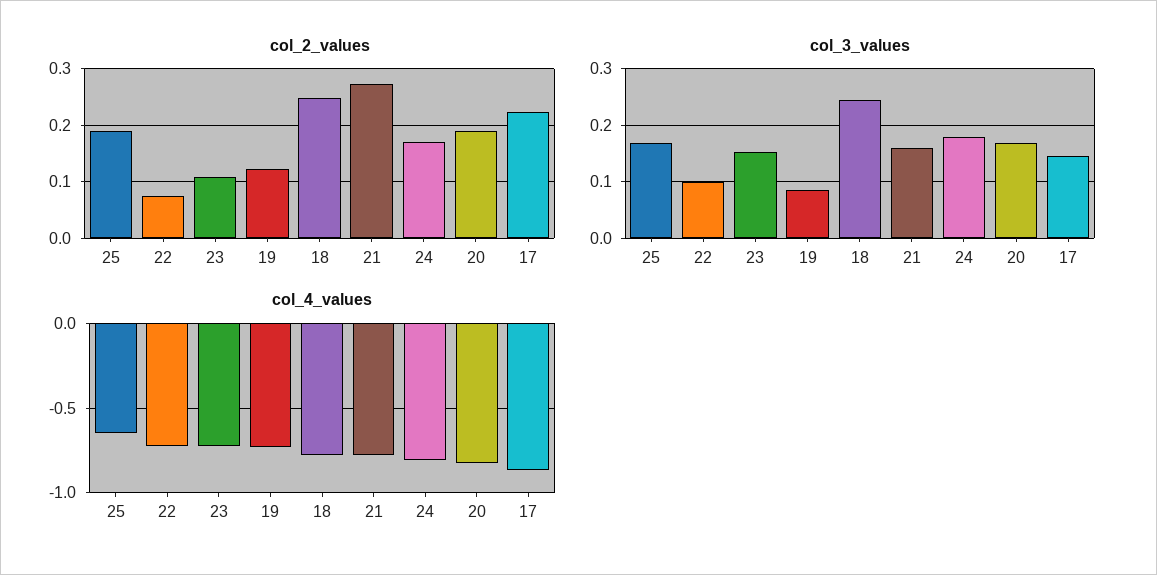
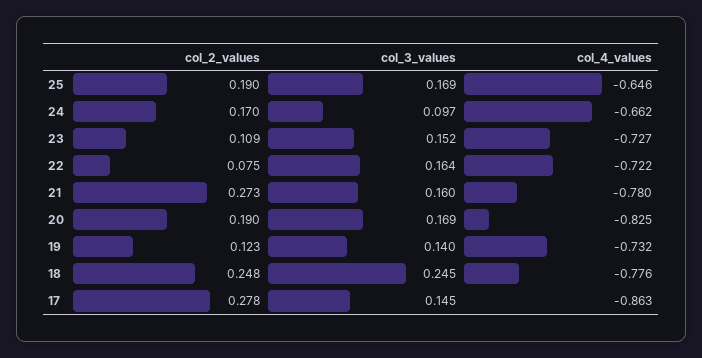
col_2_values, 17: 0.22 -> 0.278
col_3_values, 22: 0.1 -> 0.164
col_3_values, 19: 0.08 -> 0.14
col_3_values, 24: 0.18 -> 0.097
col_4_values, 24: -0.8 -> -0.662

